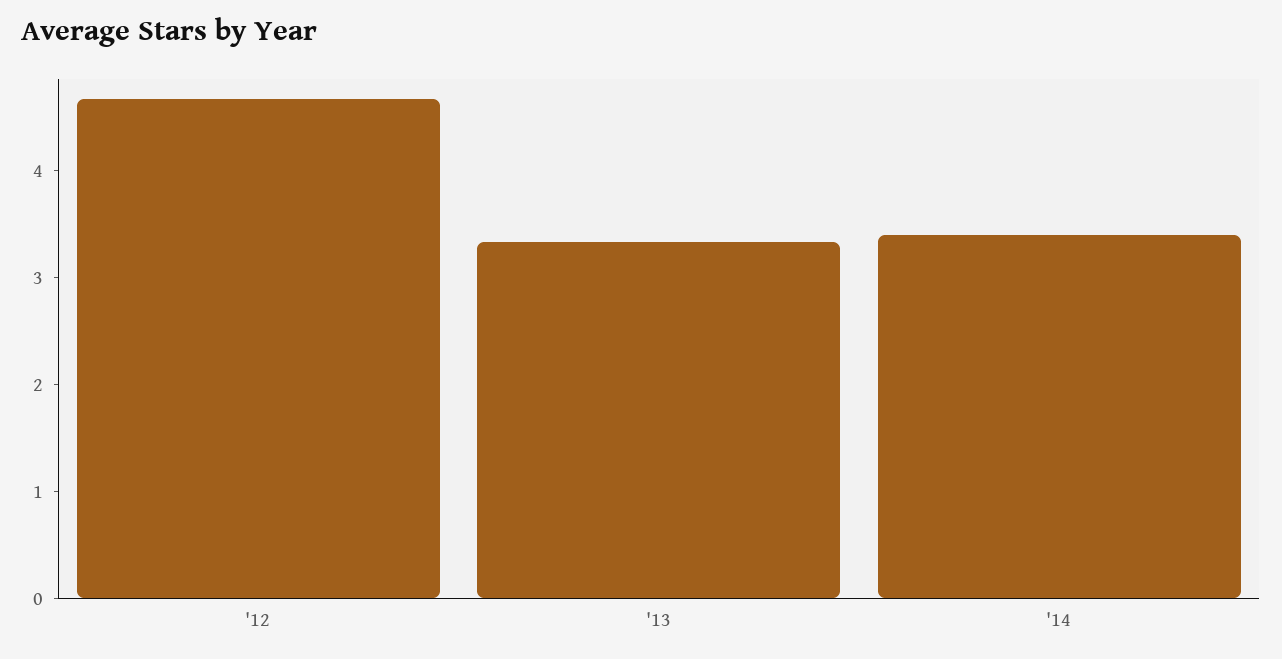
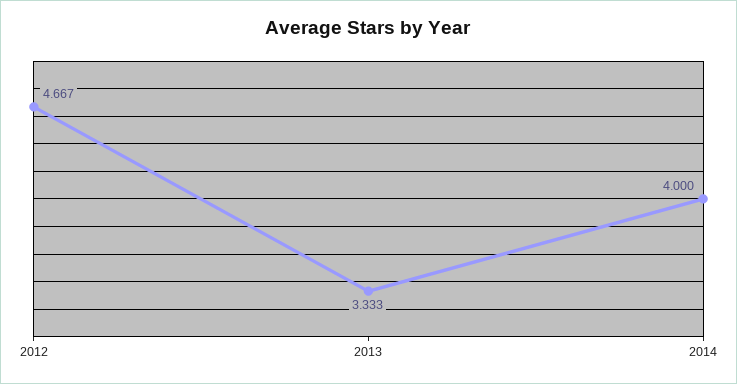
'14: 3.4 -> 4

